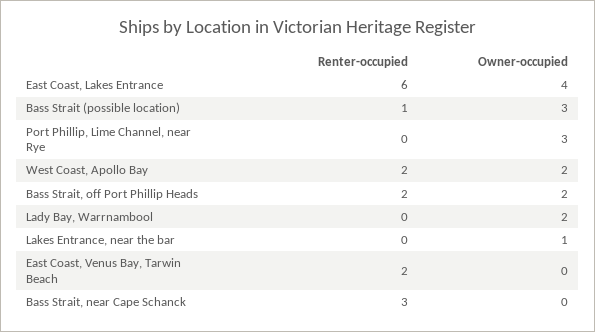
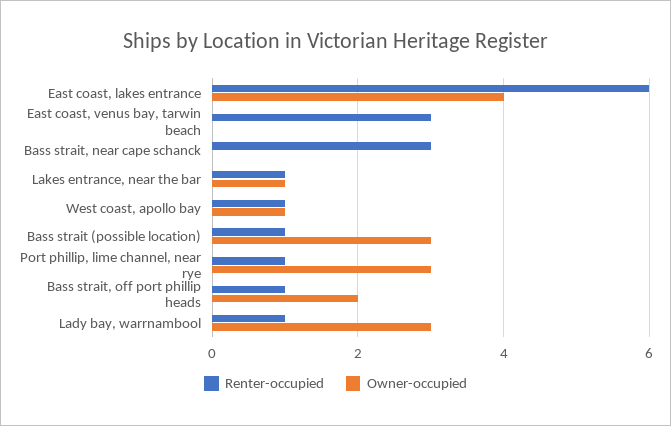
Renter-occupied, Port Phillip, Lime Channel, near Rye: 0 -> 1
Renter-occupied, West Coast, Apollo Bay: 2 -> 1
Owner-occupied, West Coast, Apollo Bay: 2 -> 1
Renter-occupied, Bass Strait, off Port Phillip Heads: 2 -> 1
Renter-occupied, Lady Bay, Warrnambool: 0 -> 1
Owner-occupied, Lady Bay, Warrnambool: 2 -> 3
Renter-occupied, Lakes Entrance, near the bar: 0 -> 1
Renter-occupied, East Coast, Venus Bay, Tarwin Beach: 2 -> 3

